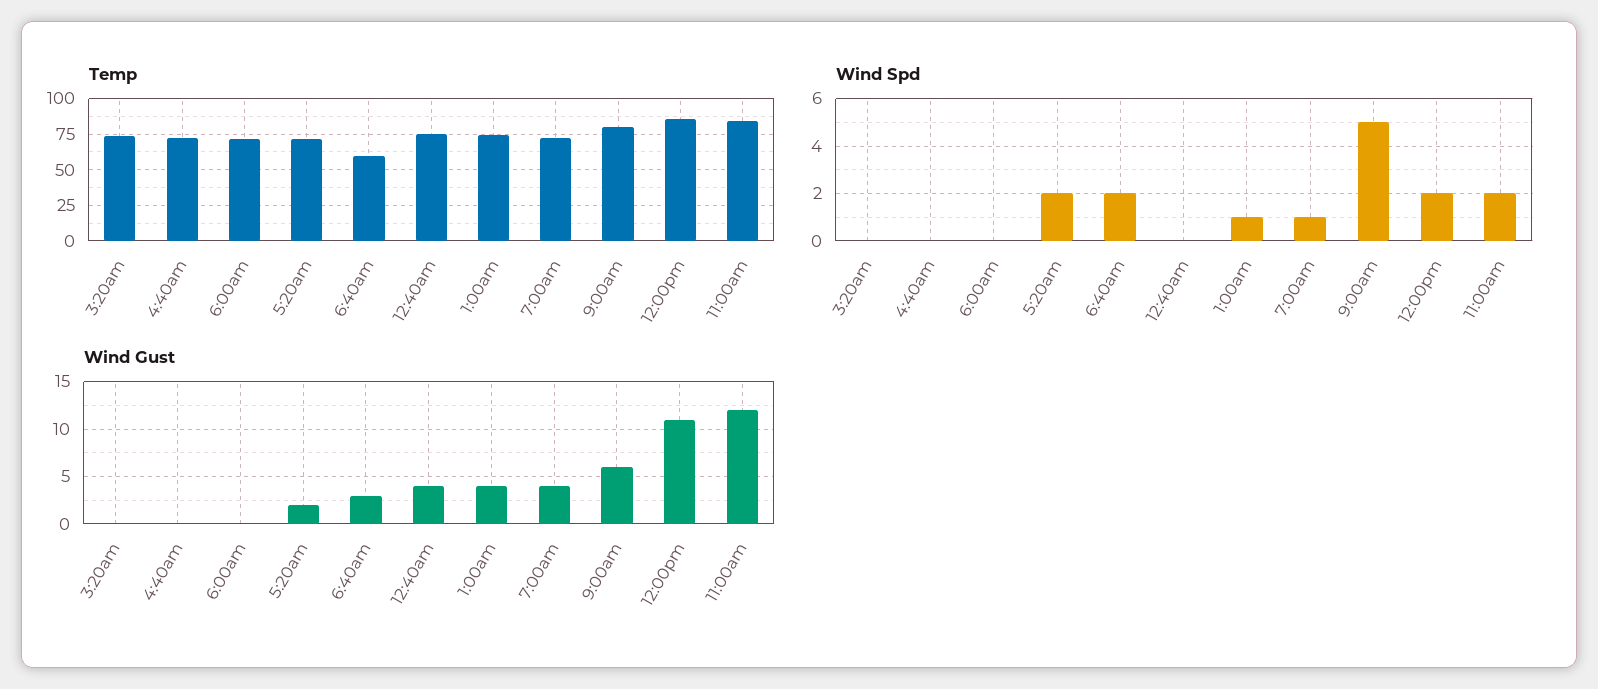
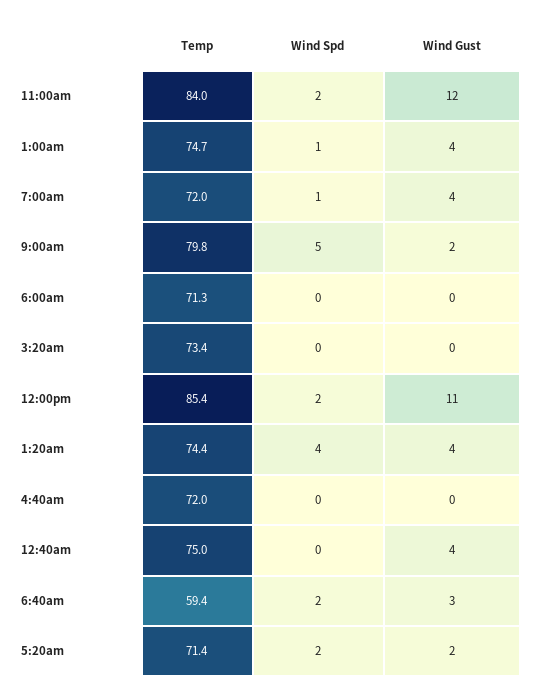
Wind Gust, 9:00am: 6 -> 2
Temp, 1:20am: none -> 74.4
Wind Spd, 1:20am: none -> 4
Wind Gust, 1:20am: none -> 4

